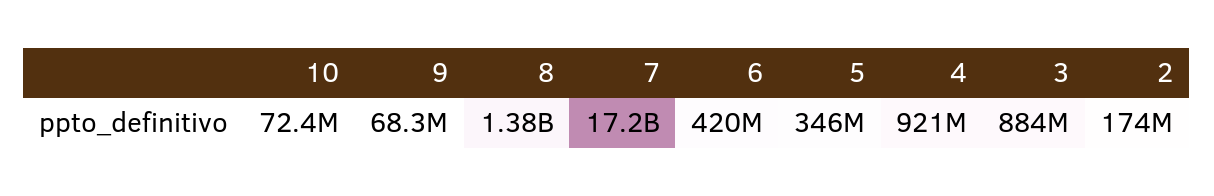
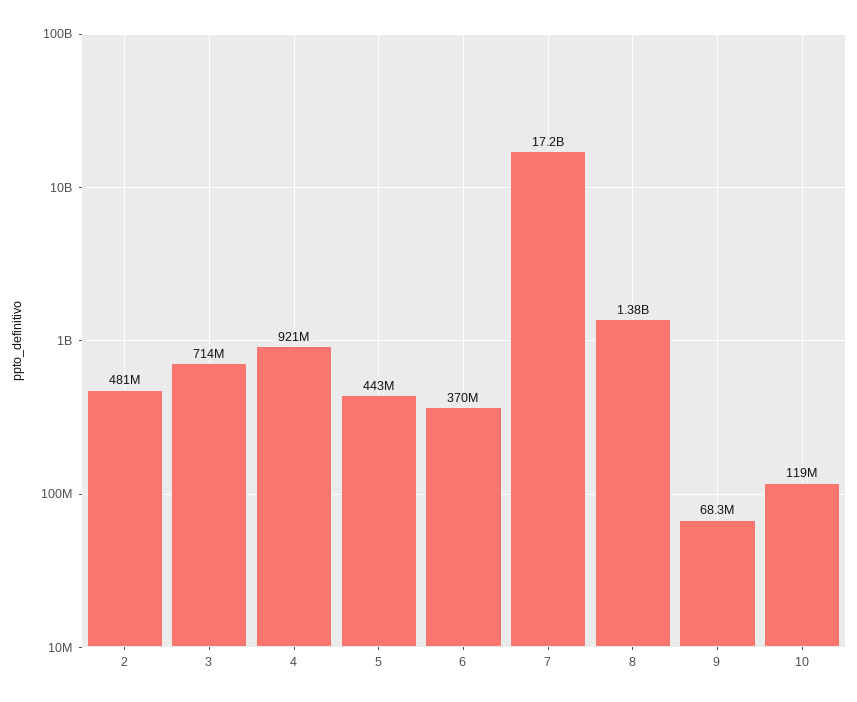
10: 72400000 -> 119000000
6: 420000000 -> 370000000
5: 346000000 -> 443000000
3: 884000000 -> 714000000
2: 174000000 -> 481000000

